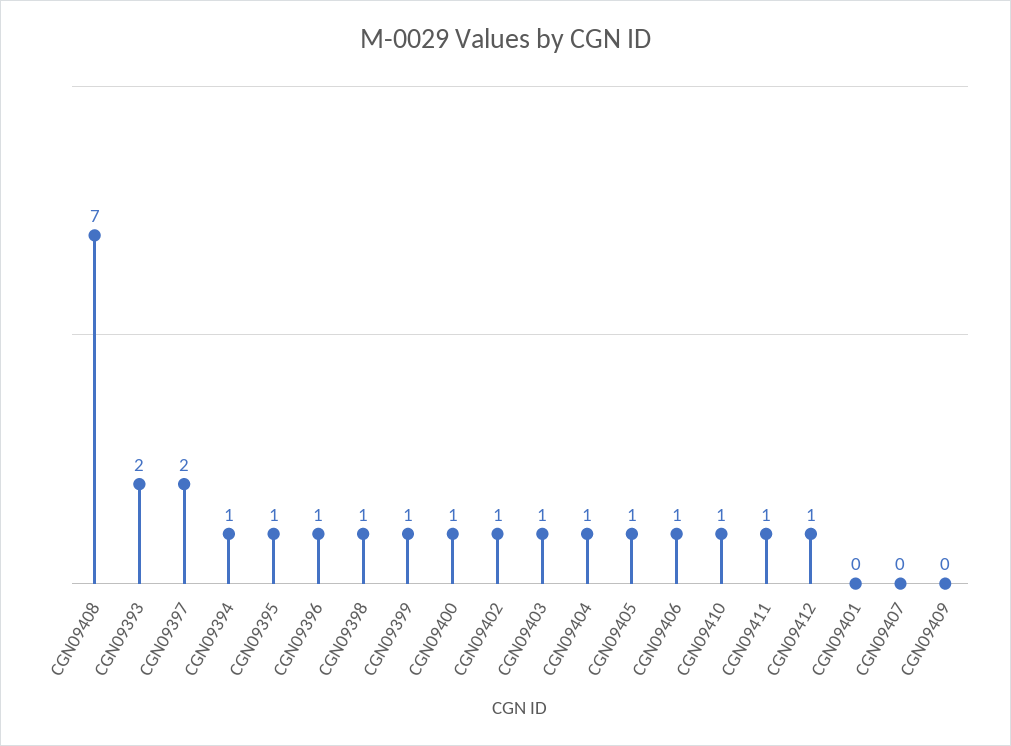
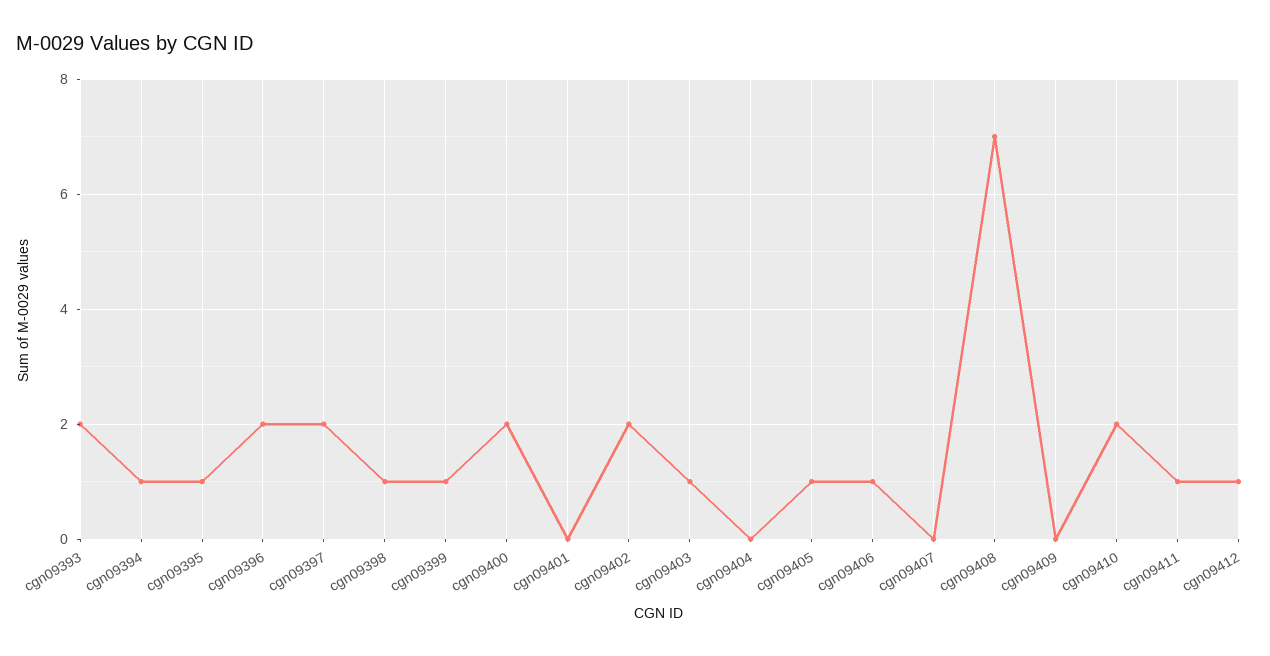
CGN09396: 1 -> 2
CGN09400: 1 -> 2
CGN09402: 1 -> 2
CGN09404: 1 -> 0
CGN09410: 1 -> 2

